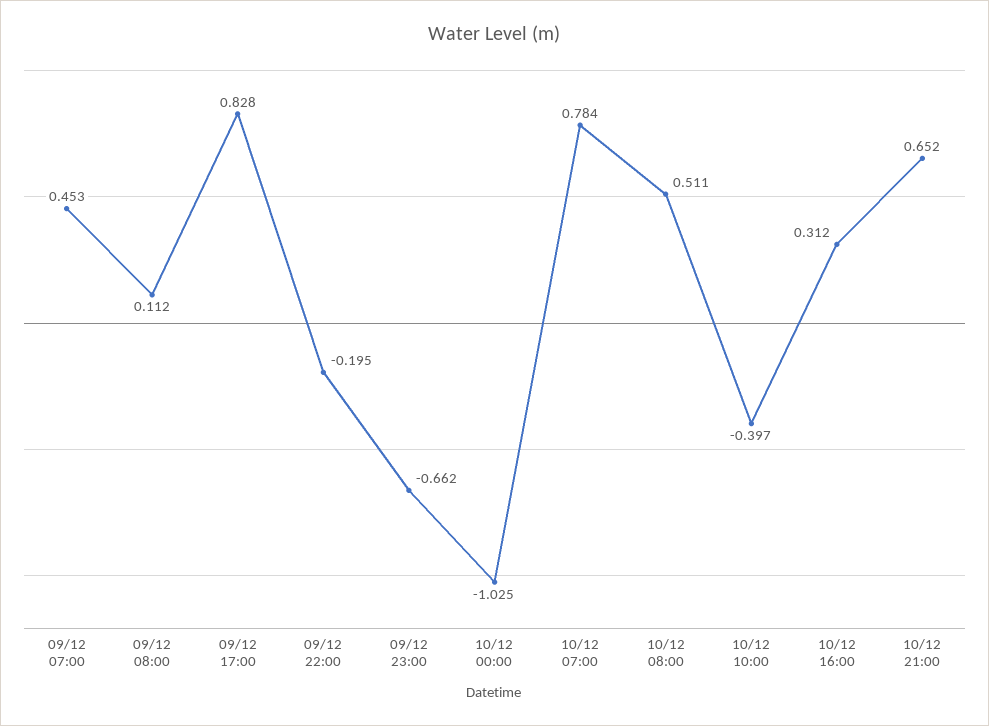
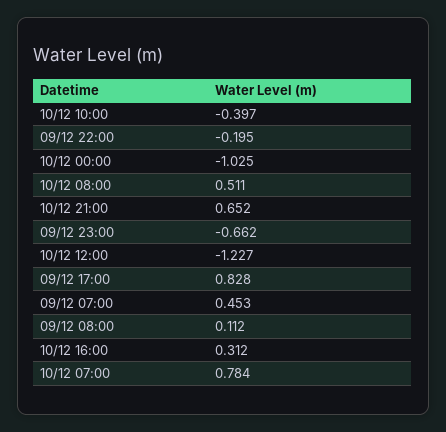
10/12 12:00: none -> -1.227

